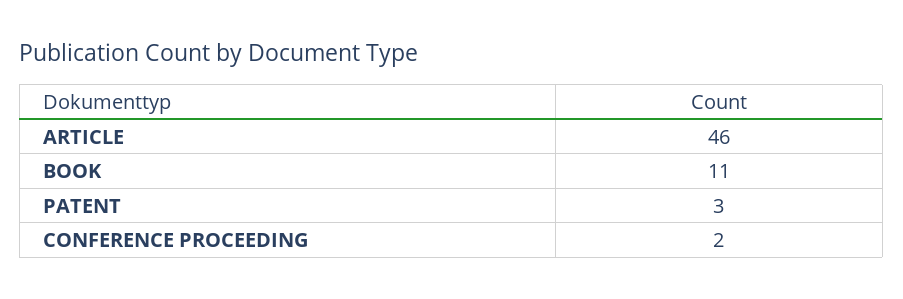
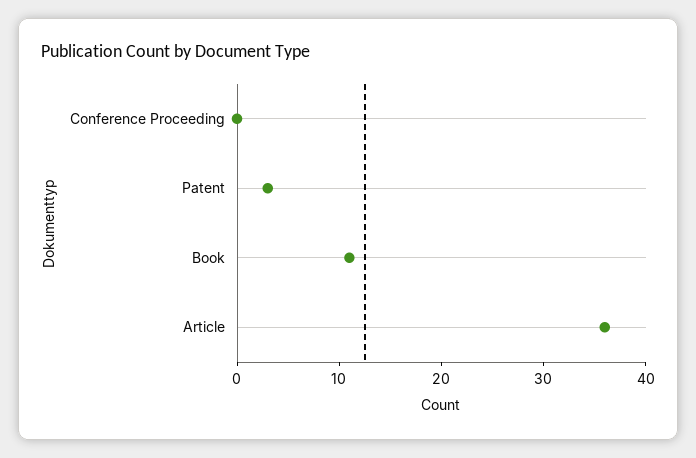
ARTICLE: 46 -> 36
CONFERENCE PROCEEDING: 2 -> 0

